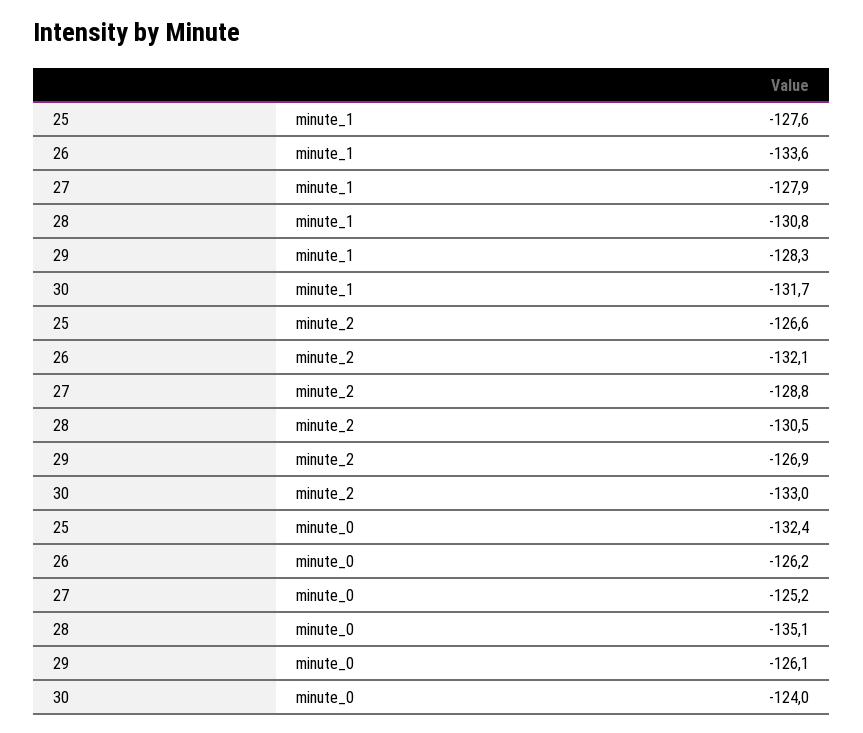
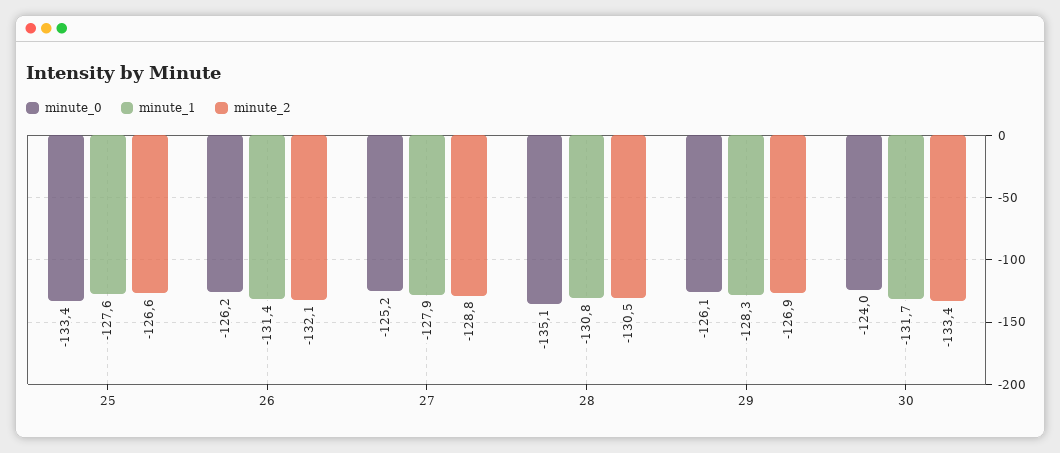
minute_1, 26: -133.6 -> -131.4
minute_2, 30: -133 -> -133.4
minute_0, 25: -132.4 -> -133.4

